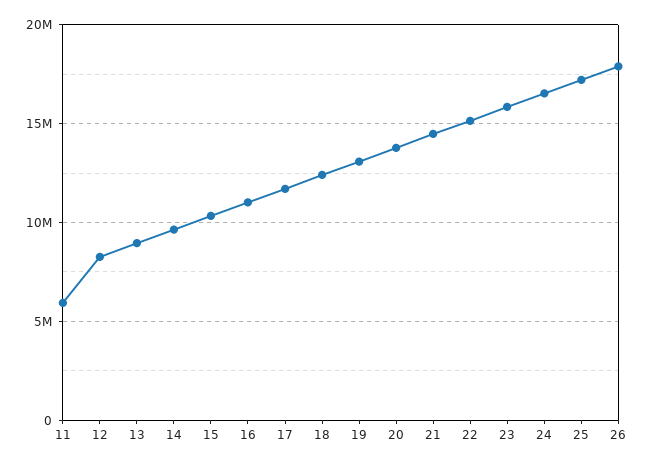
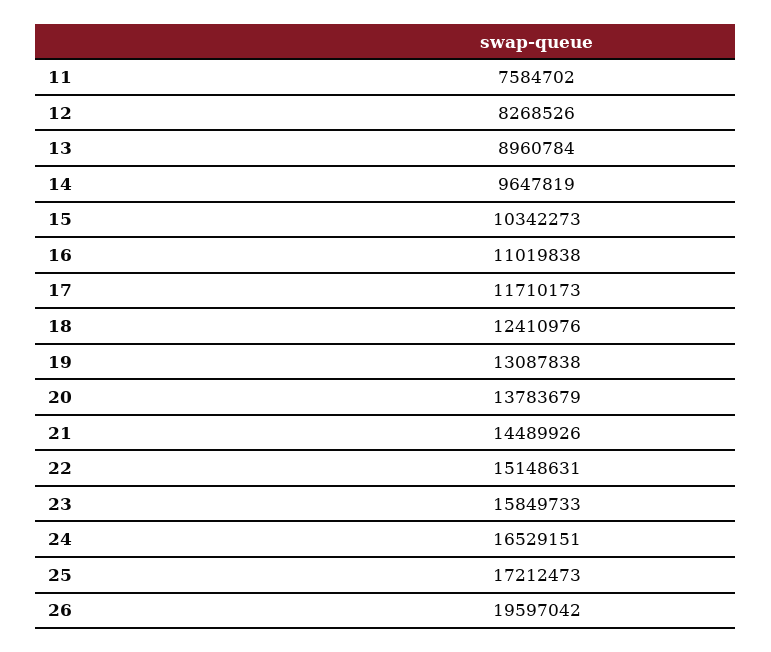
11: 6000000 -> 7584702
26: 18000000 -> 19597042

